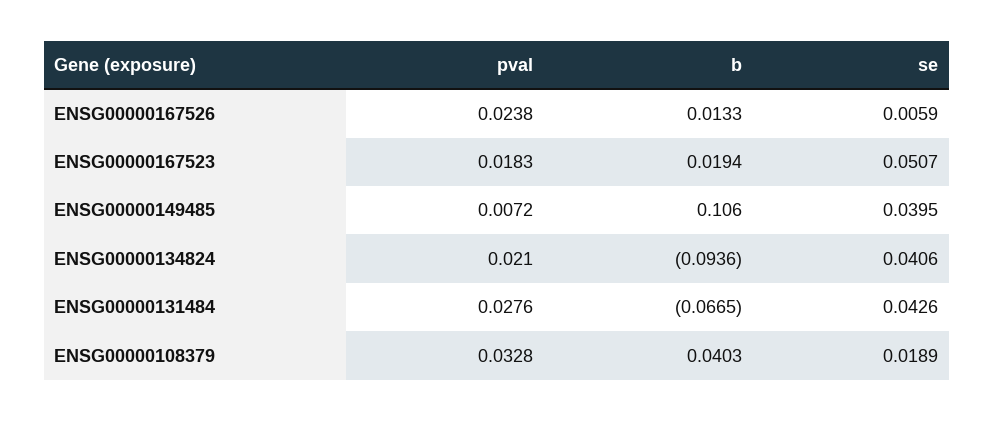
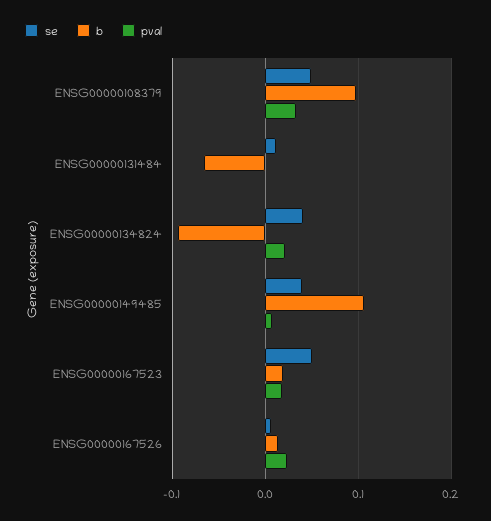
pval, ENSG00000131484: 0.0276 -> 0
se, ENSG00000131484: 0.0426 -> 0.01
b, ENSG00000108379: 0.0403 -> 0.1
se, ENSG00000108379: 0.0189 -> 0.05

